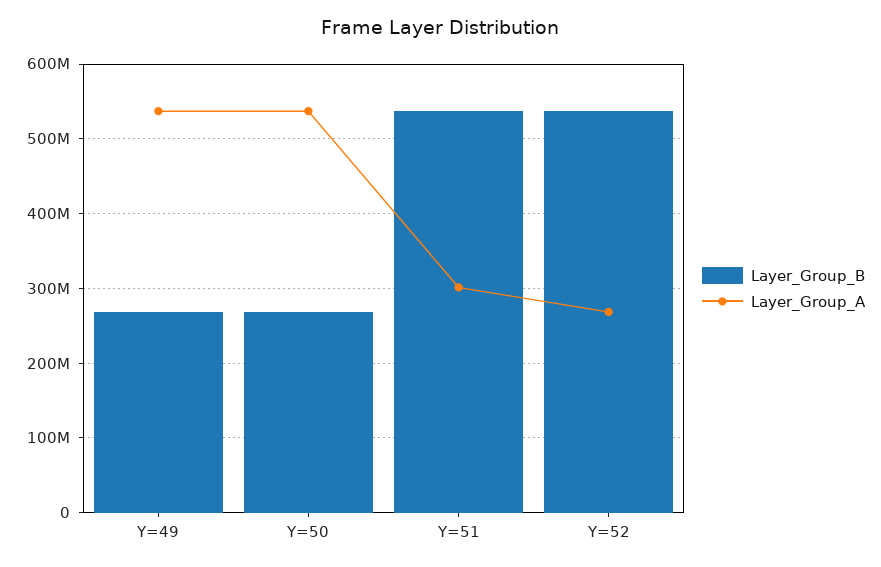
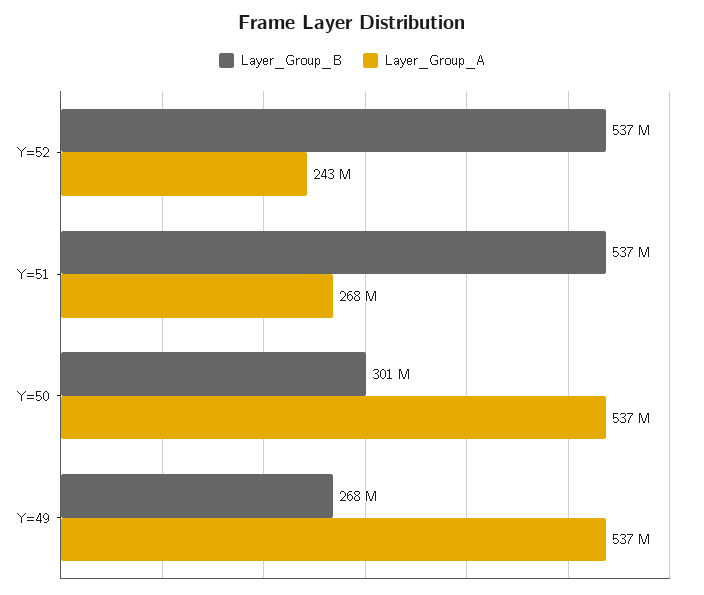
Layer_Group_B, Y=50: 270000000 -> 301000000
Layer_Group_A, Y=51: 300000000 -> 268000000
Layer_Group_A, Y=52: 270000000 -> 243000000

